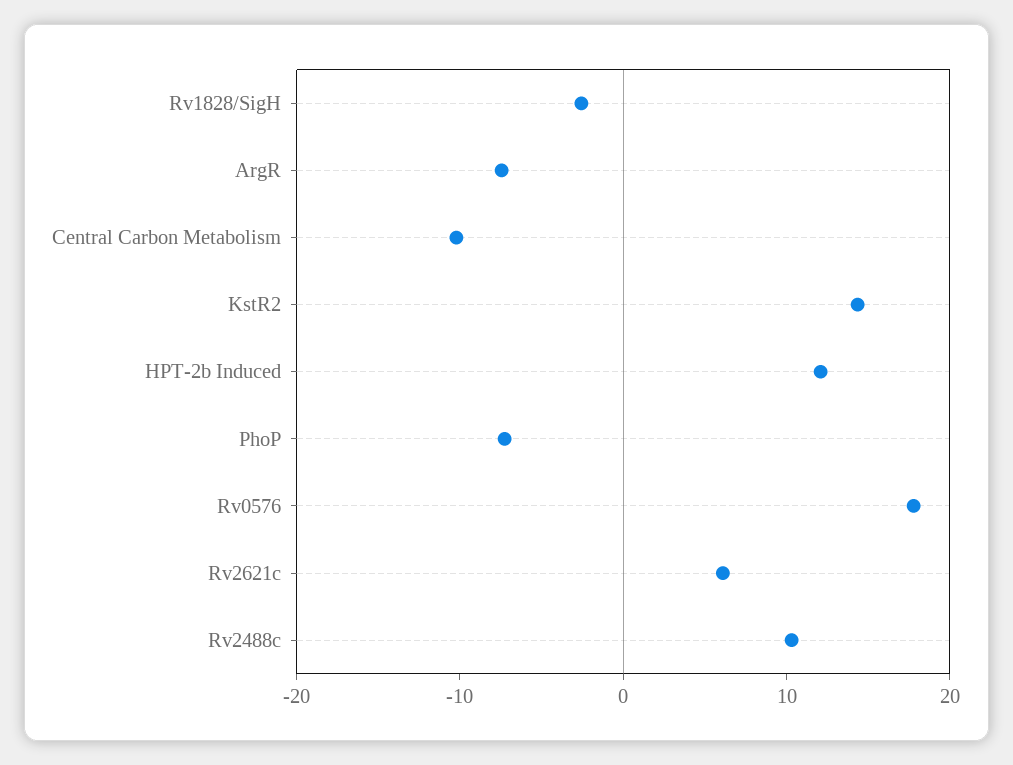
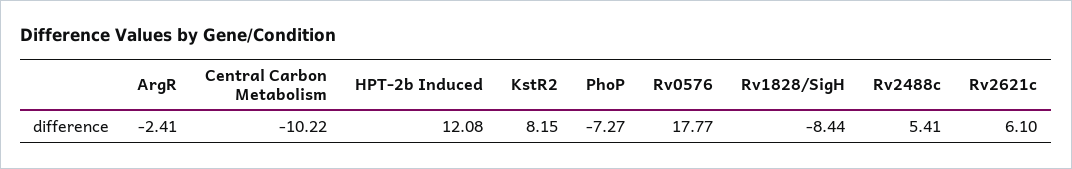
Rv1828/SigH: -2 -> -8.44
ArgR: -8 -> -2.41
KstR2: 14 -> 8.15
Rv2488c: 10 -> 5.41

